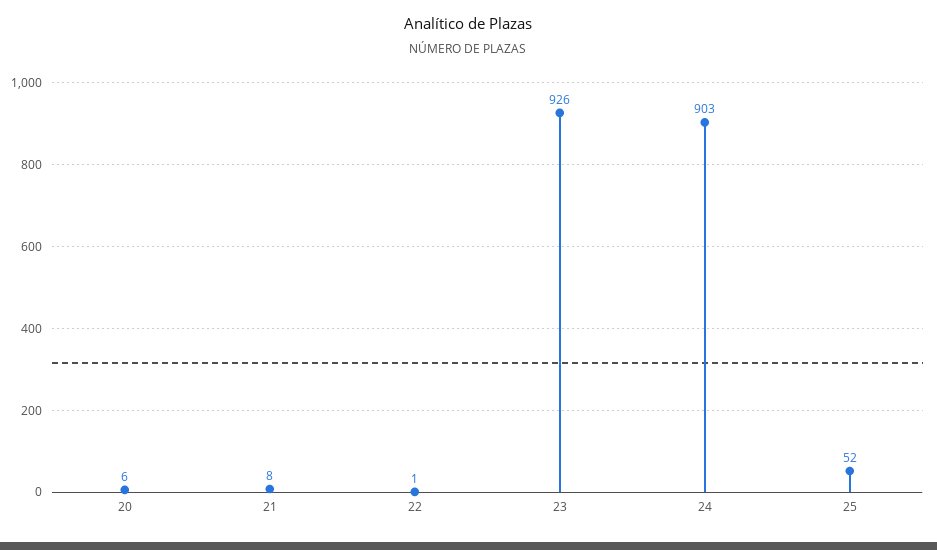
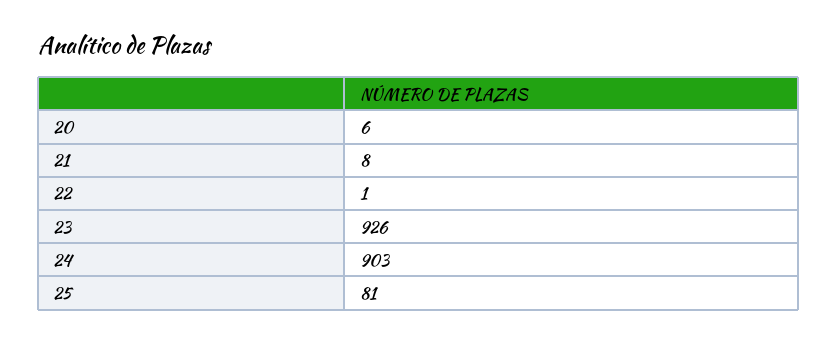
25: 52 -> 81

